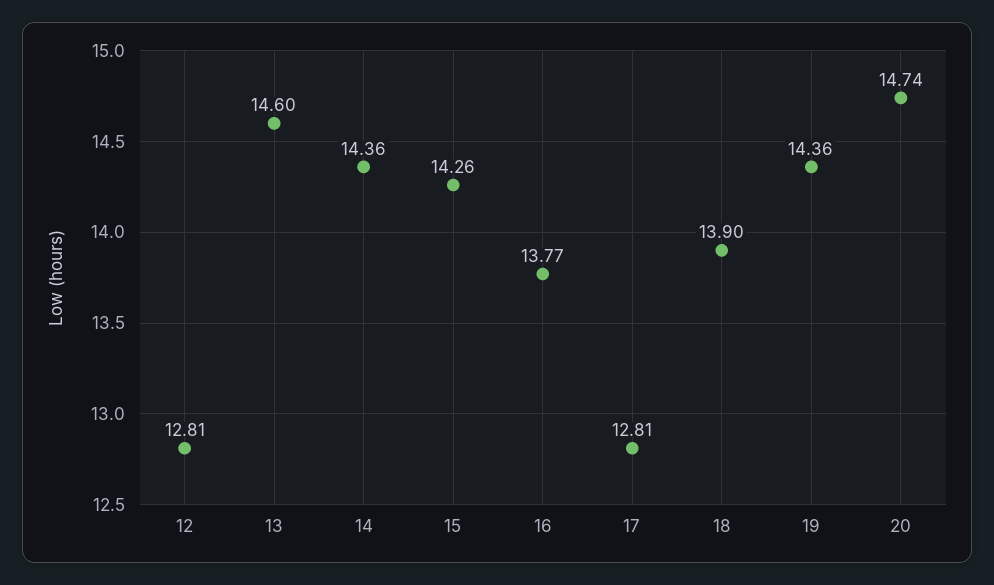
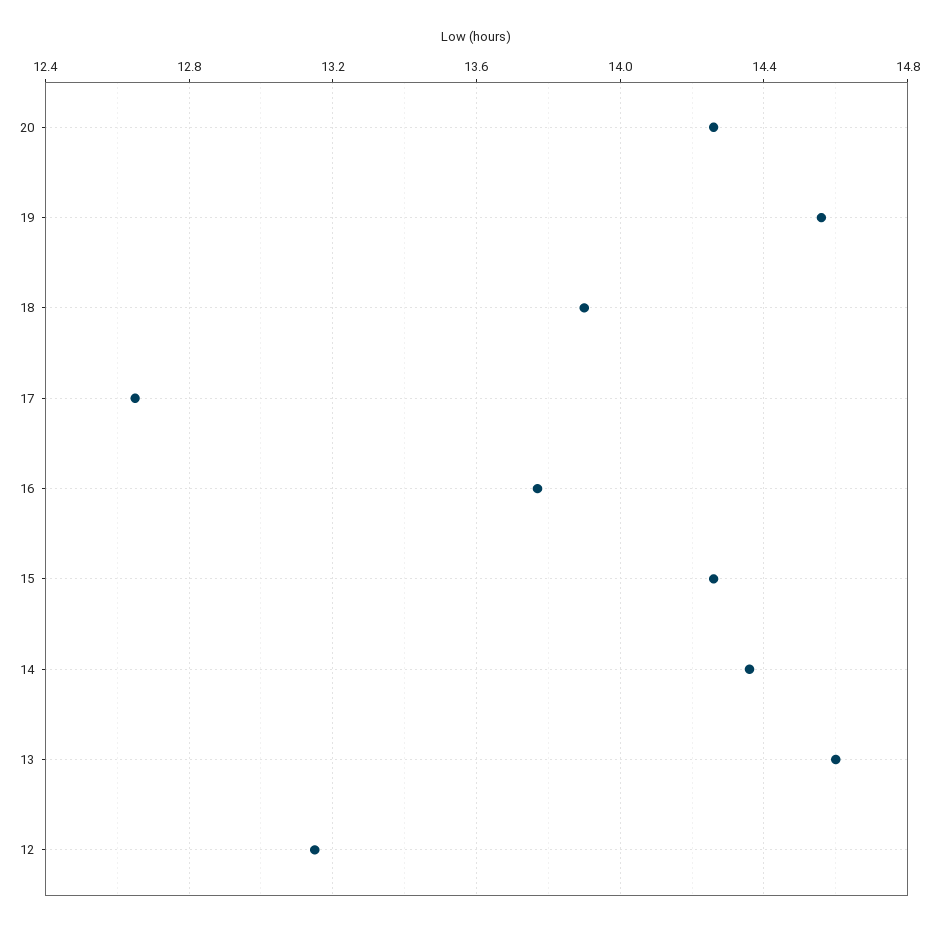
12: 12.81 -> 13.15
17: 12.81 -> 12.65
19: 14.36 -> 14.55
20: 14.74 -> 14.25

